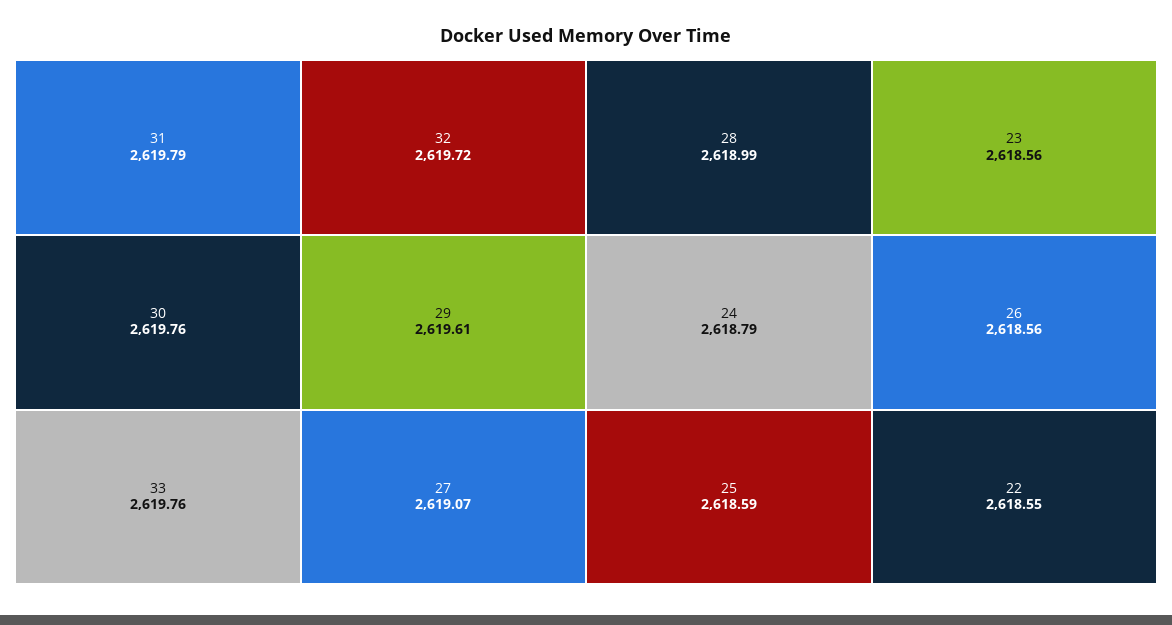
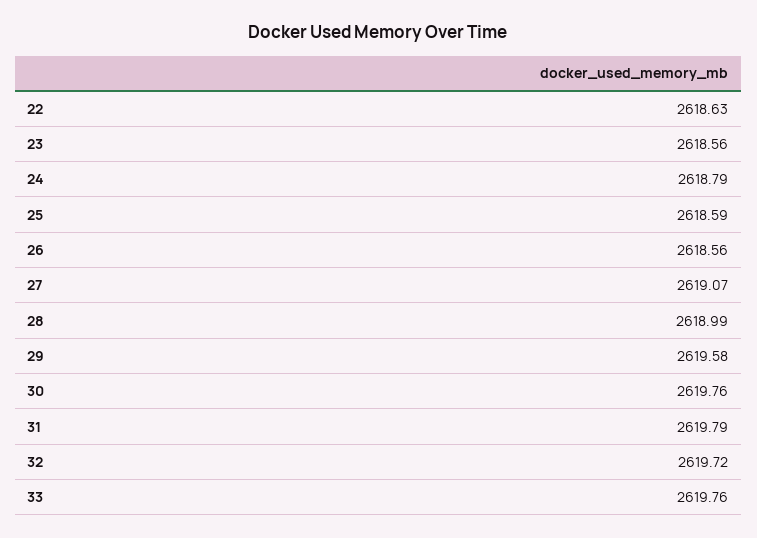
29: 2619.61 -> 2619.58
22: 2618.55 -> 2618.63

